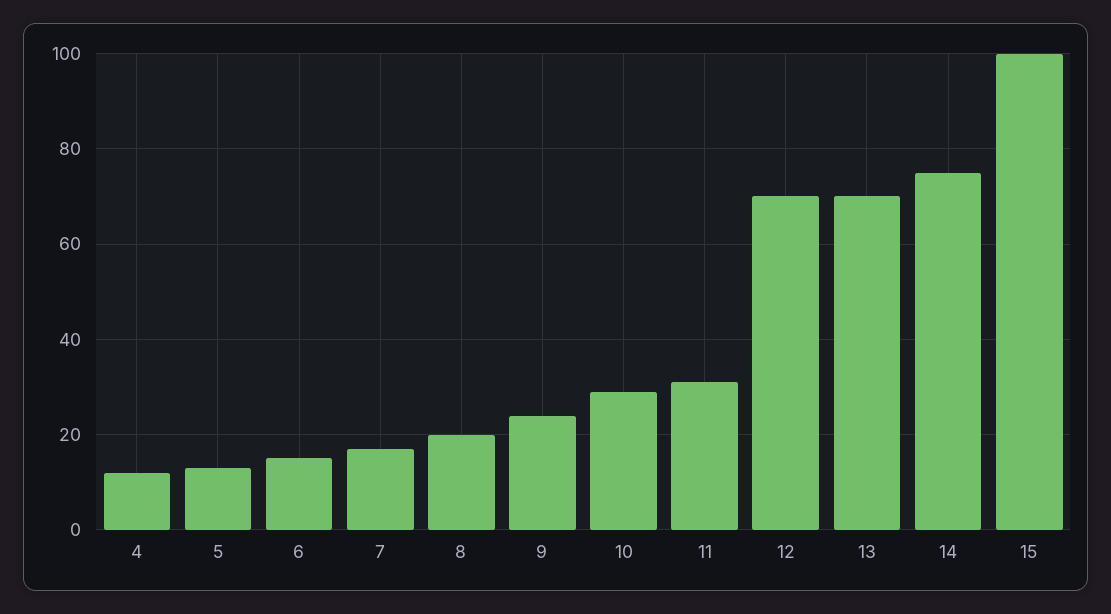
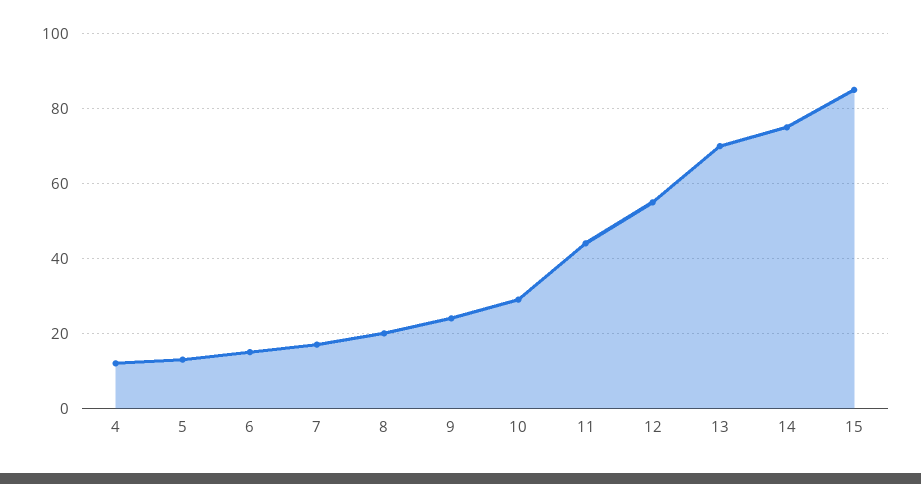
11: 30 -> 45
12: 70 -> 55
15: 100 -> 85

